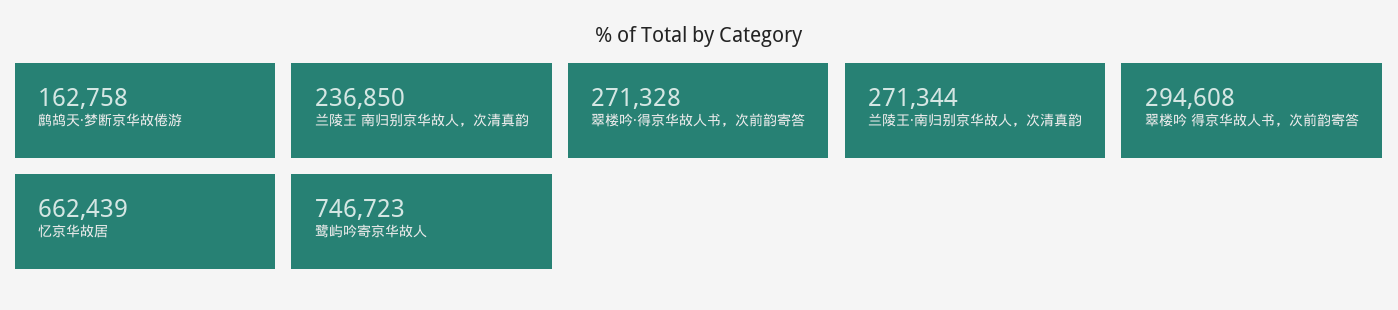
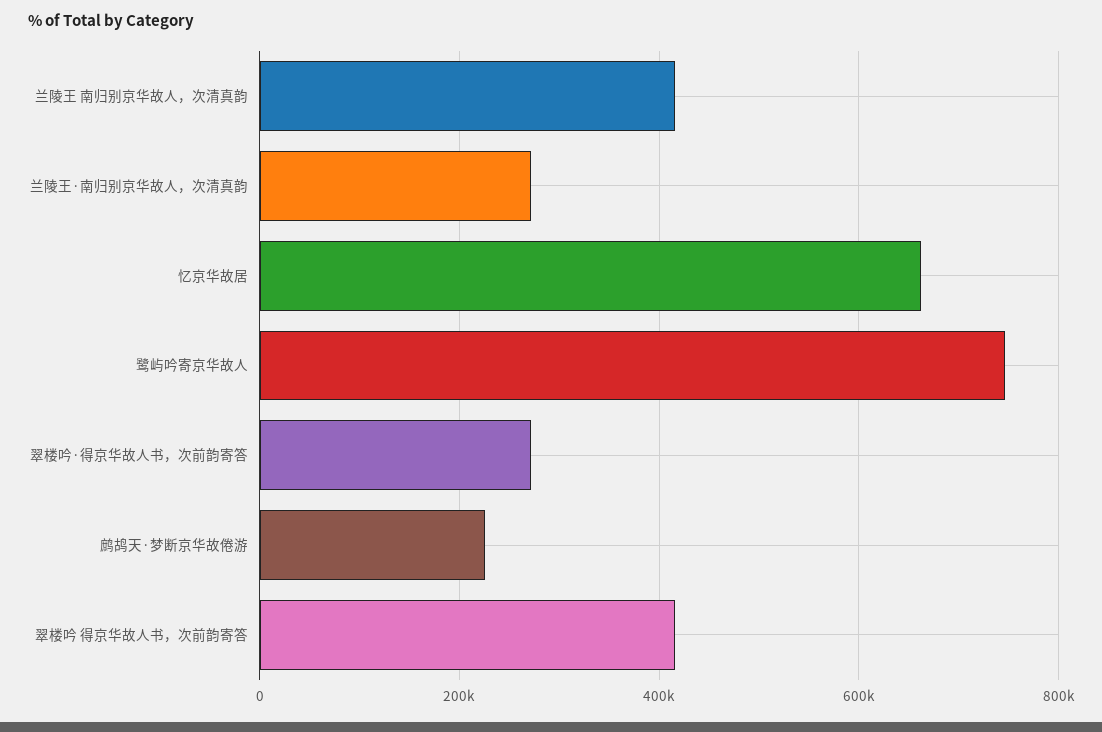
鹧鸪天·梦断京华故倦游: 162758 -> 220000
兰陵王 南归别京华故人，次清真韵: 236850 -> 420000
翠楼吟 得京华故人书，次前韵寄答: 294608 -> 420000

